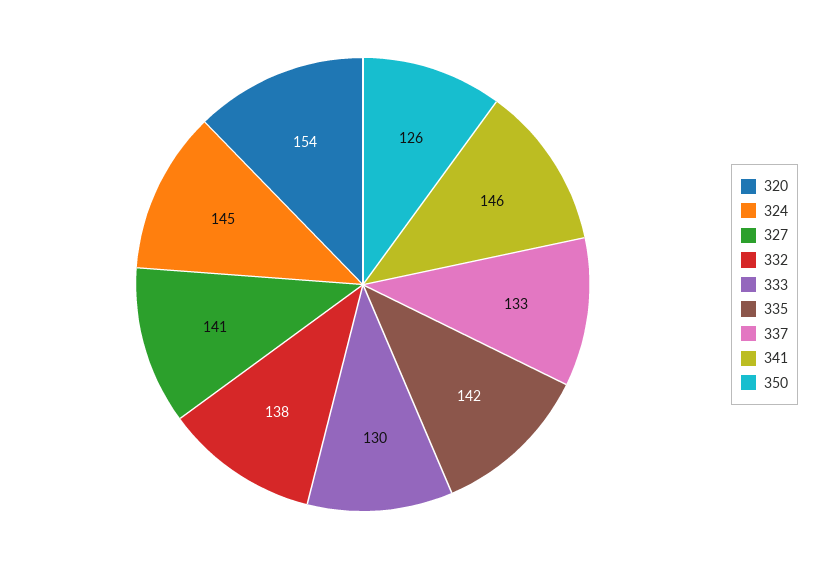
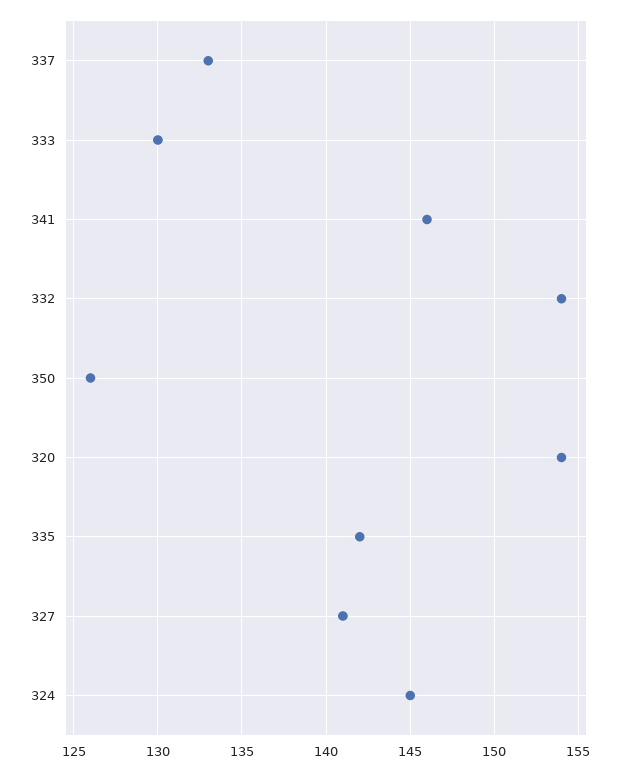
332: 138 -> 154

